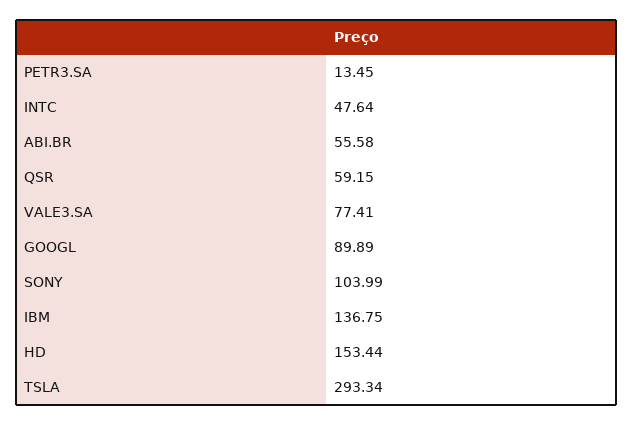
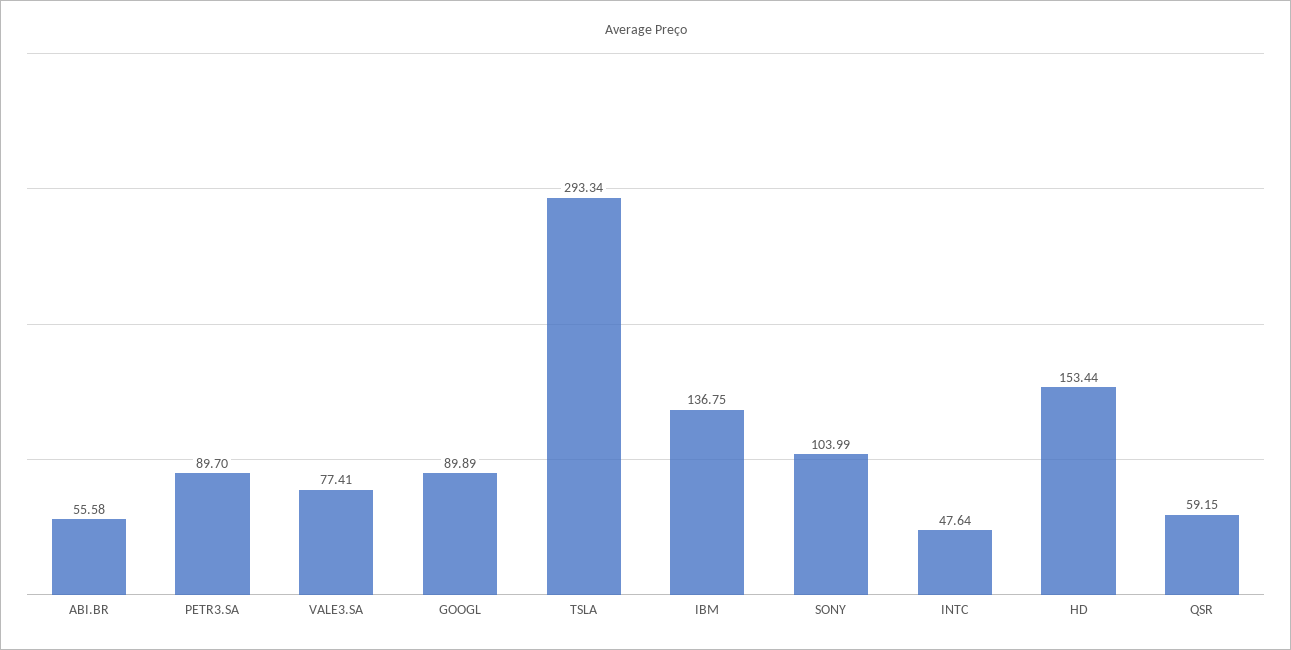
PETR3.SA: 13.45 -> 89.7

